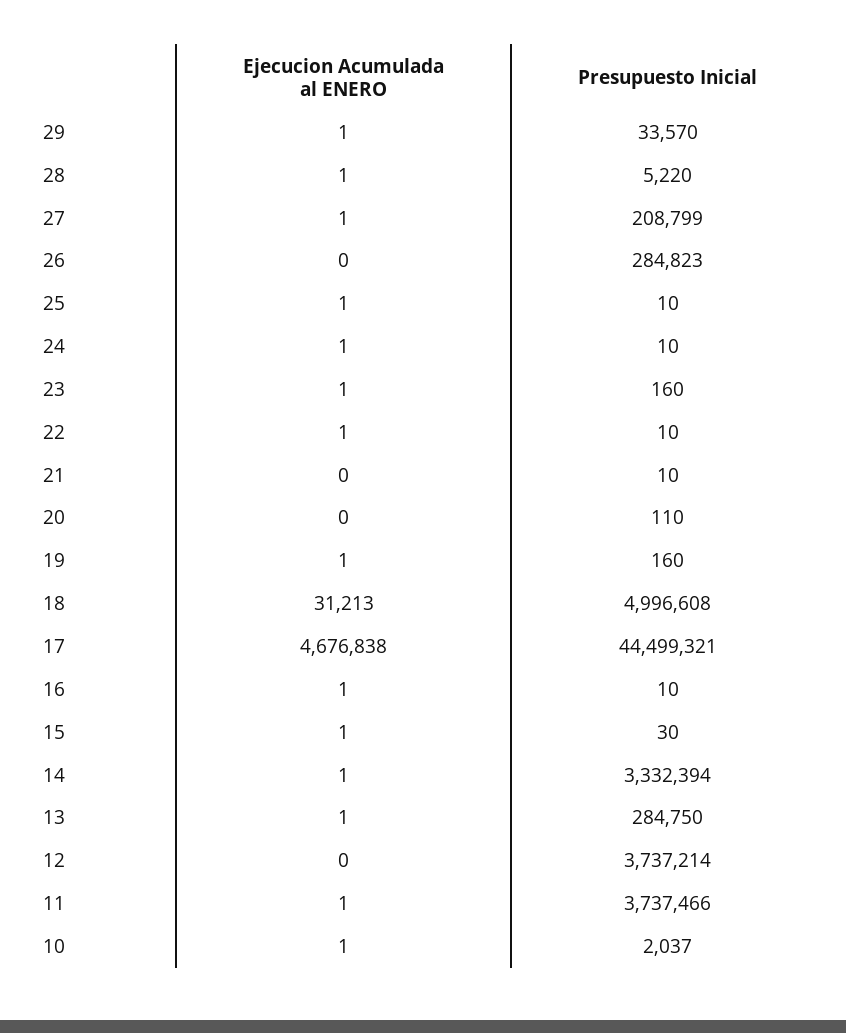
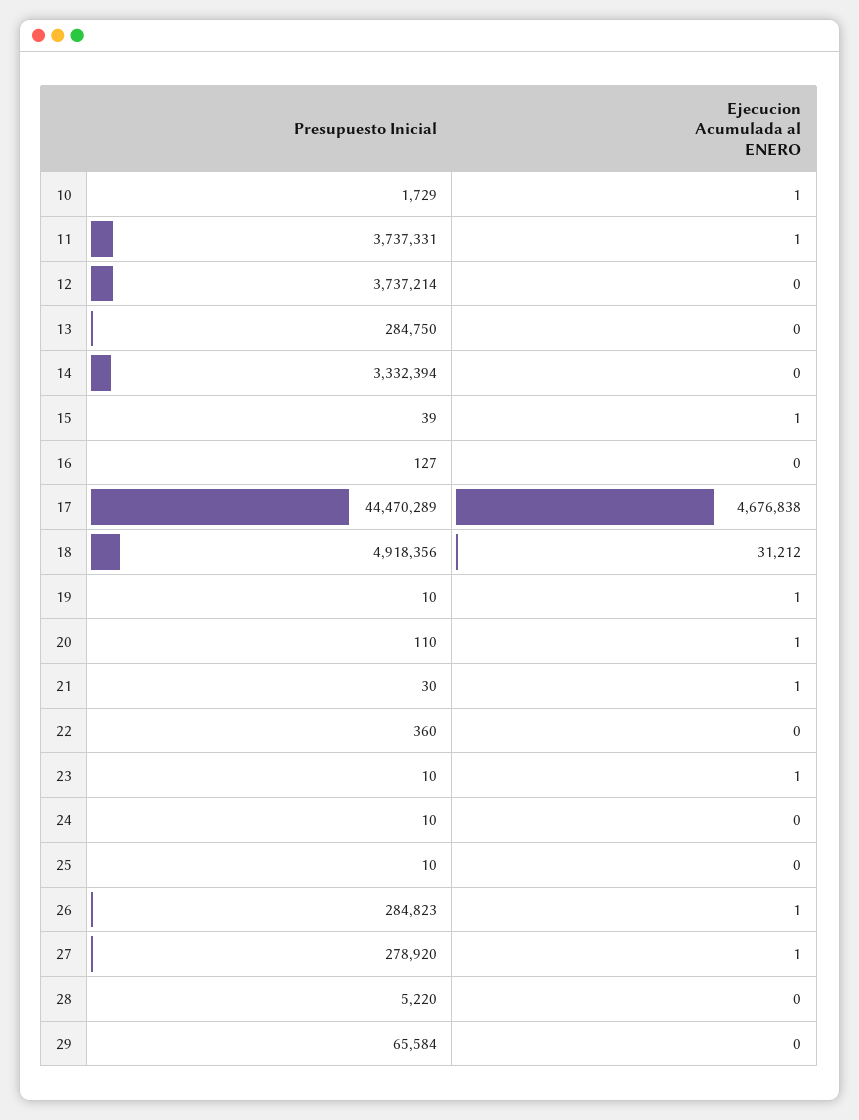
Ejecucion Acumulada al ENERO, 29: 1 -> 0
Presupuesto Inicial, 29: 33570 -> 65584
Ejecucion Acumulada al ENERO, 28: 1 -> 0
Presupuesto Inicial, 27: 208799 -> 278920
Ejecucion Acumulada al ENERO, 26: 0 -> 1
Ejecucion Acumulada al ENERO, 25: 1 -> 0
Ejecucion Acumulada al ENERO, 24: 1 -> 0
Presupuesto Inicial, 23: 160 -> 10
Ejecucion Acumulada al ENERO, 22: 1 -> 0
Presupuesto Inicial, 22: 10 -> 360
Ejecucion Acumulada al ENERO, 21: 0 -> 1
Presupuesto Inicial, 21: 10 -> 30
Ejecucion Acumulada al ENERO, 20: 0 -> 1
Presupuesto Inicial, 19: 160 -> 10
Ejecucion Acumulada al ENERO, 18: 31213 -> 31212
Presupuesto Inicial, 18: 4996608 -> 4918356
Presupuesto Inicial, 17: 44499321 -> 44470289
Ejecucion Acumulada al ENERO, 16: 1 -> 0
Presupuesto Inicial, 16: 10 -> 127
Presupuesto Inicial, 15: 30 -> 39
Ejecucion Acumulada al ENERO, 14: 1 -> 0
Ejecucion Acumulada al ENERO, 13: 1 -> 0
Presupuesto Inicial, 11: 3737466 -> 3737331
Presupuesto Inicial, 10: 2037 -> 1729

